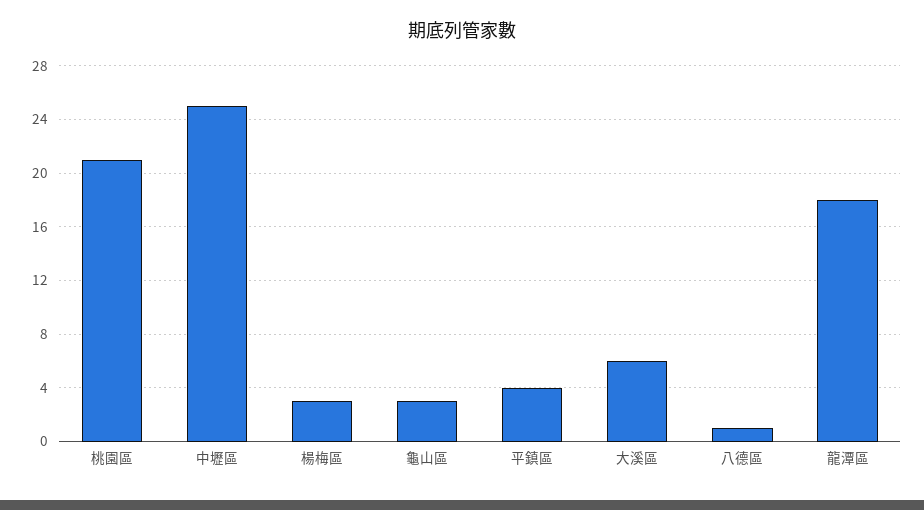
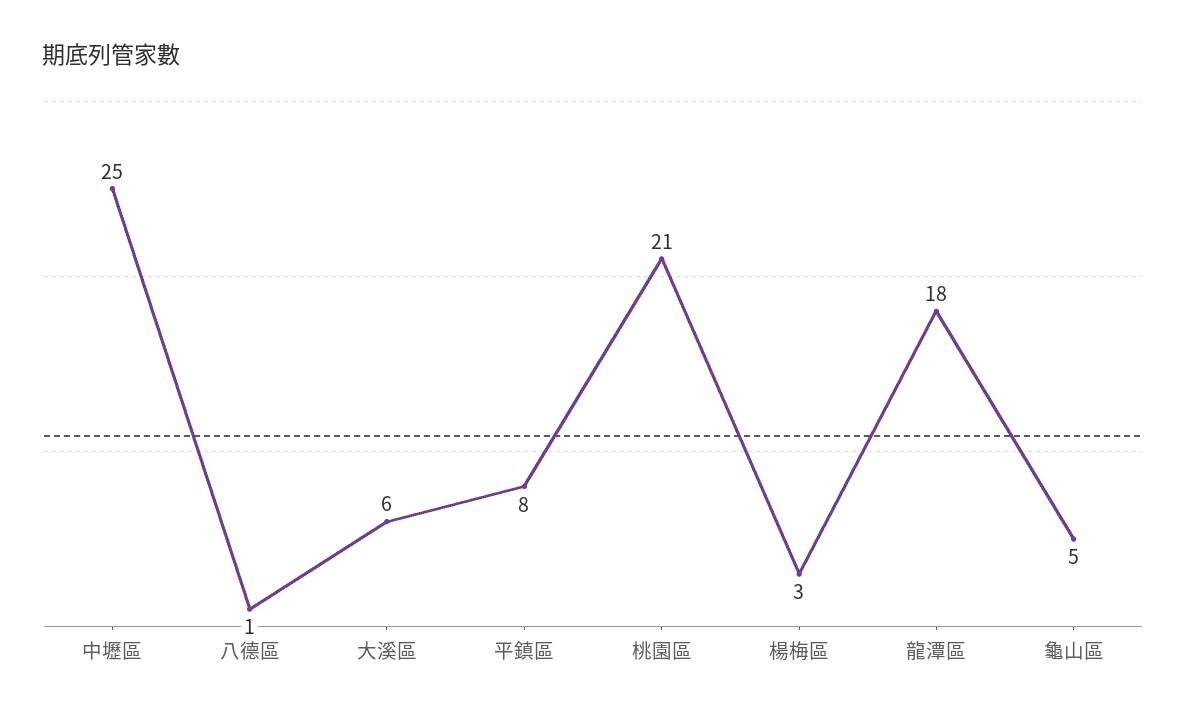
龜山區: 3 -> 5
平鎮區: 4 -> 8

